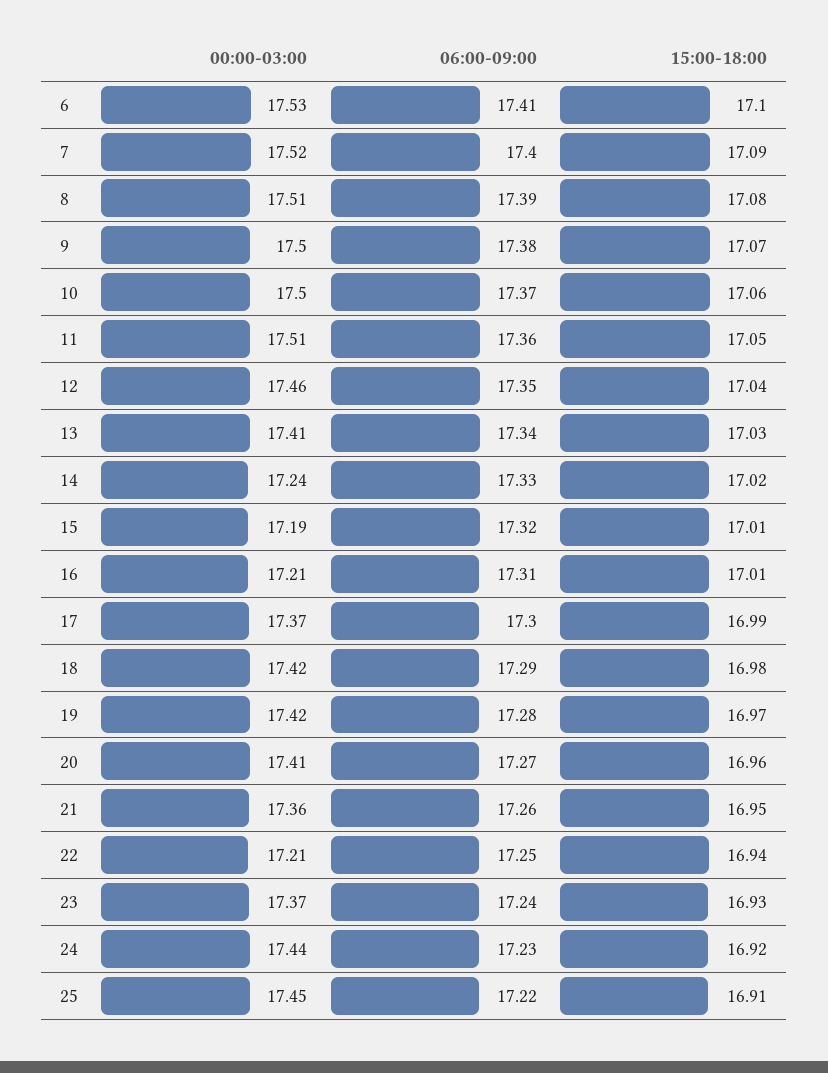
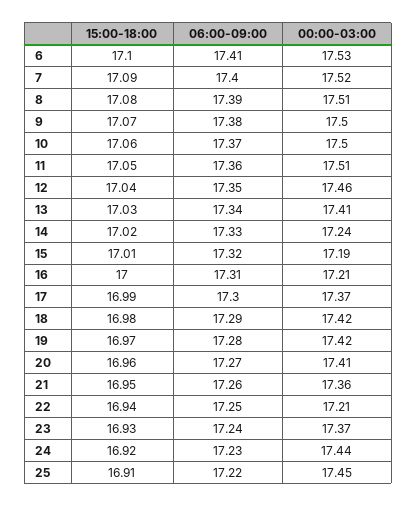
15:00-18:00, 16: 17.01 -> 17

